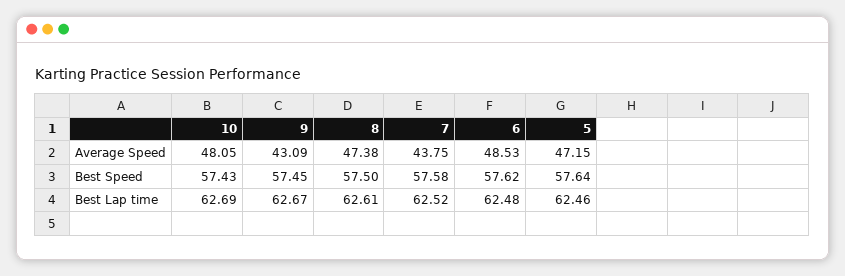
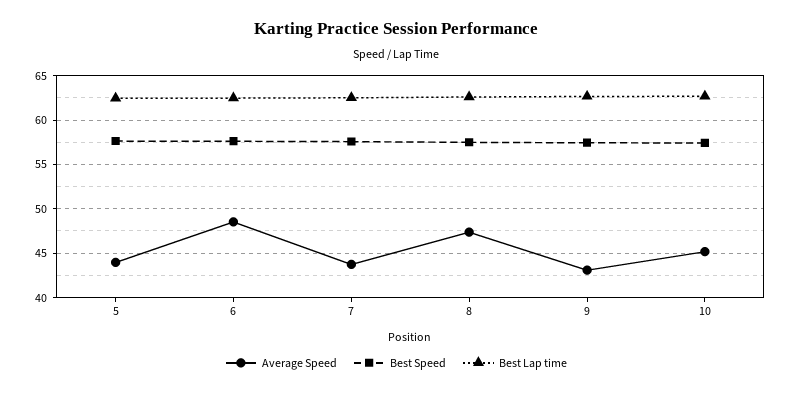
Average Speed, 10: 48.05 -> 45
Average Speed, 5: 47.15 -> 44

